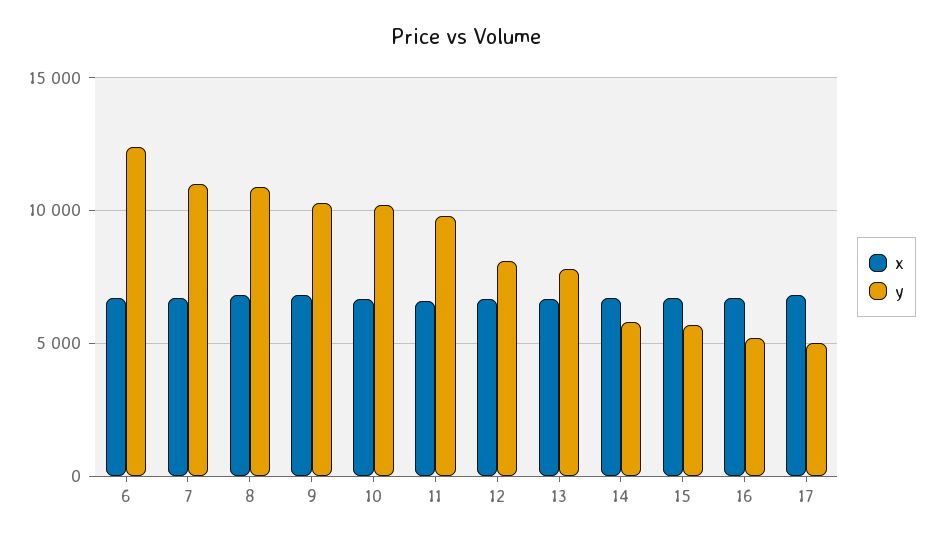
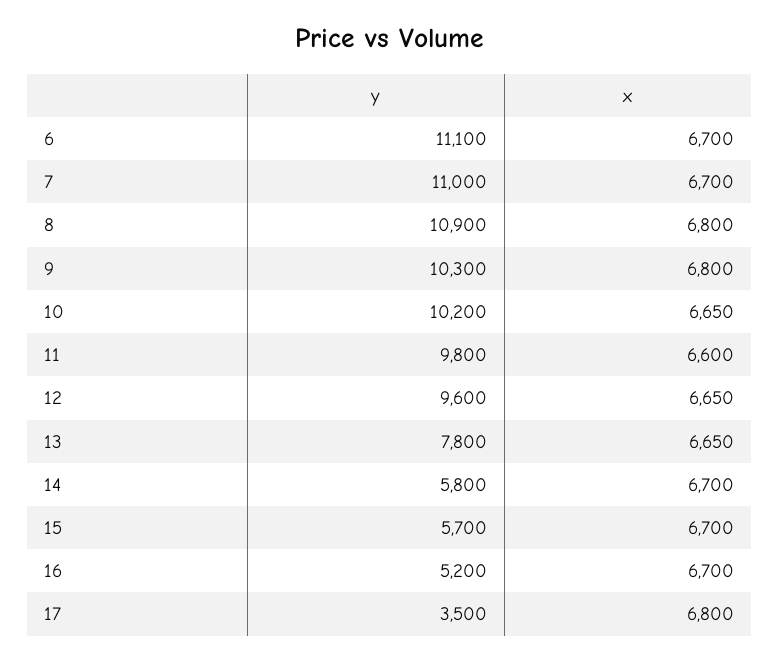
y, 6: 12500 -> 11100
y, 12: 8000 -> 9600
y, 17: 5000 -> 3500

